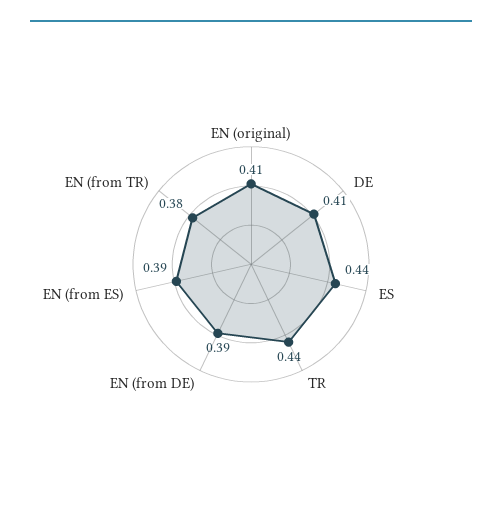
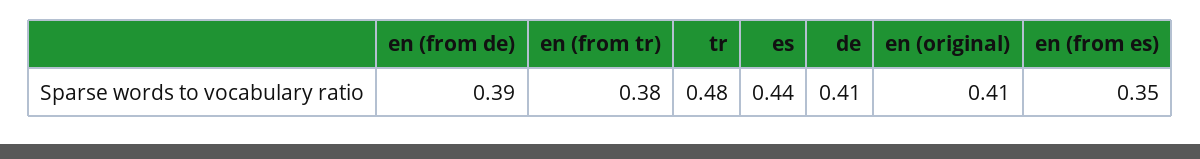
TR: 0.44 -> 0.48
EN (from ES): 0.39 -> 0.35

